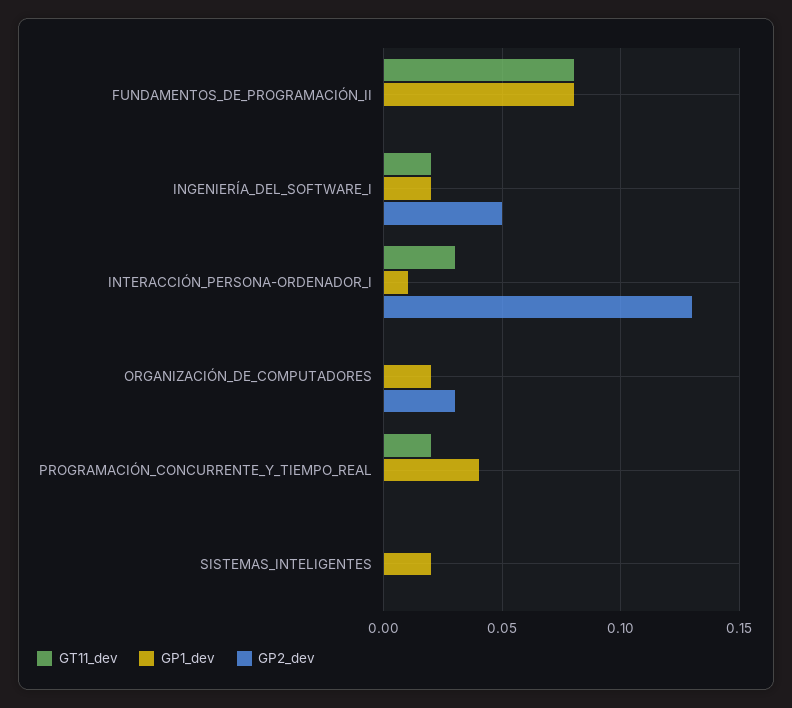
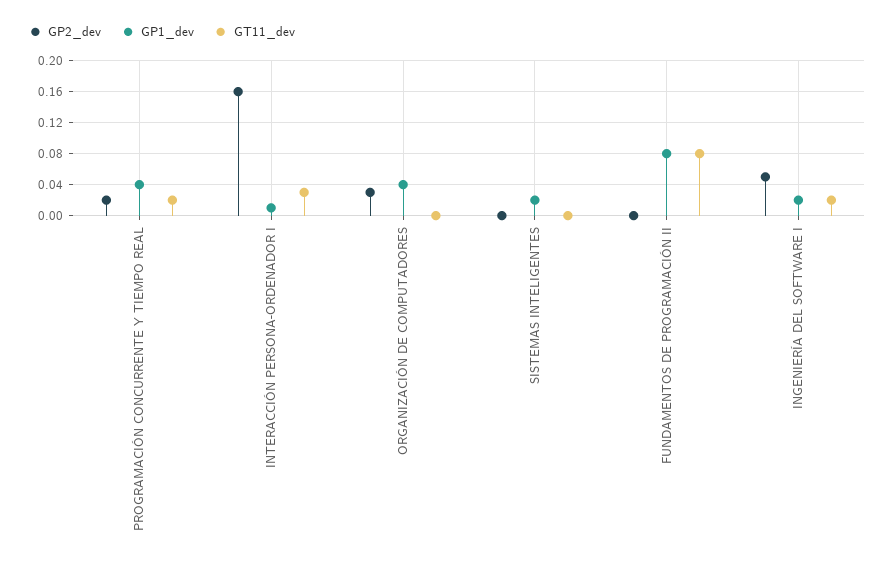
GP2_dev, INTERACCIÓN_PERSONA-ORDENADOR_I: 0.13 -> 0.16
GP1_dev, ORGANIZACIÓN_DE_COMPUTADORES: 0.02 -> 0.04
GP2_dev, PROGRAMACIÓN_CONCURRENTE_Y_TIEMPO_REAL: 0 -> 0.02

